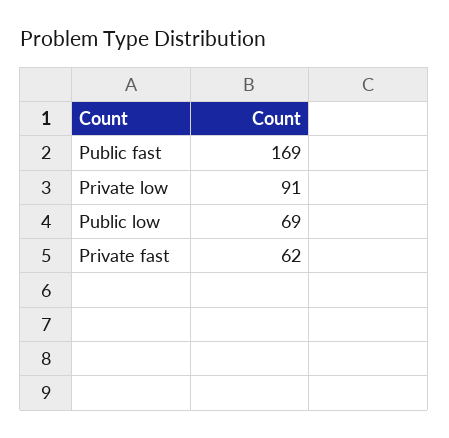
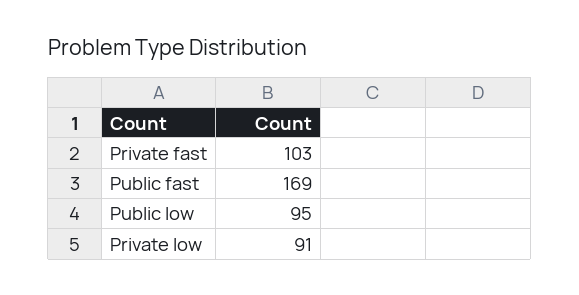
Public low: 69 -> 95
Private fast: 62 -> 103

